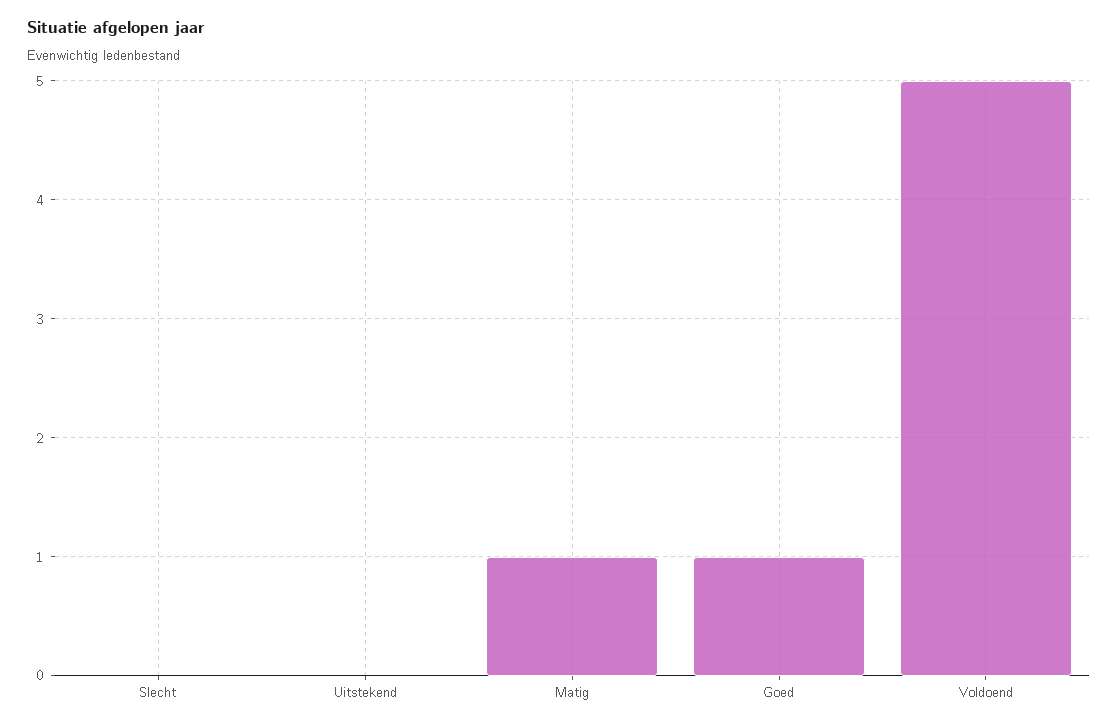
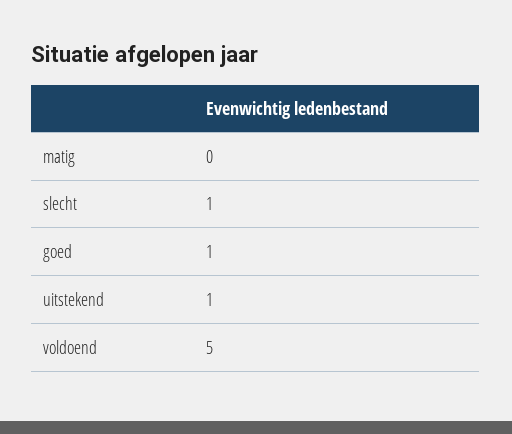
Slecht: 0 -> 1
Uitstekend: 0 -> 1
Matig: 1 -> 0

